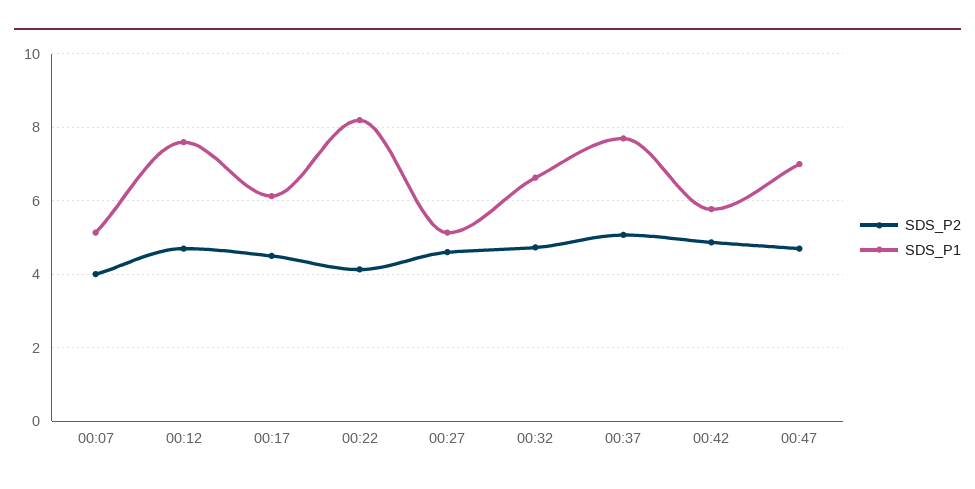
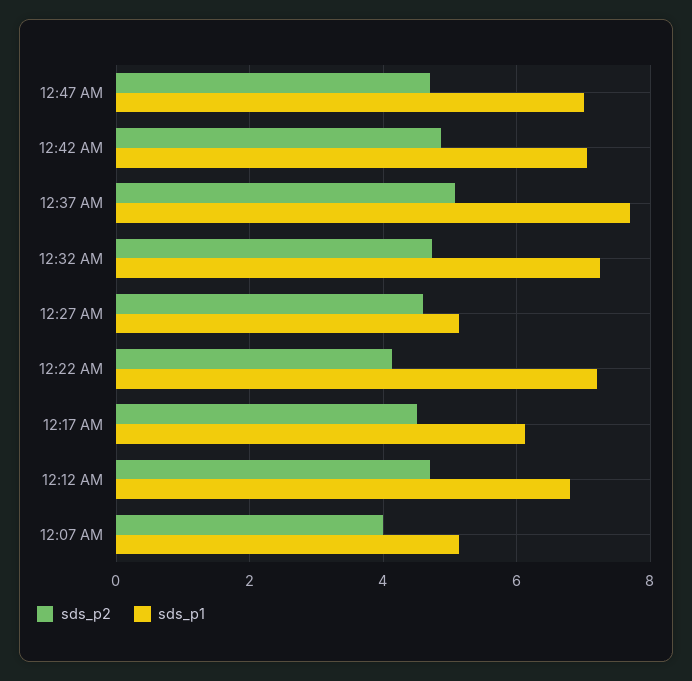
SDS_P1, 00:12: 7.6 -> 6.8
SDS_P1, 00:22: 8.2 -> 7.2
SDS_P1, 00:32: 6.6 -> 7.2
SDS_P1, 00:42: 5.8 -> 7

